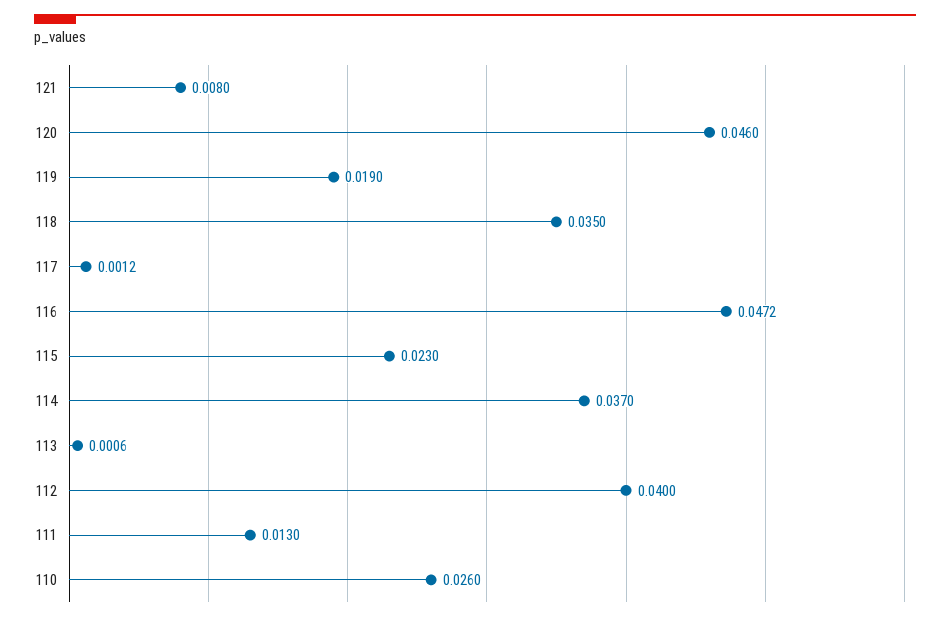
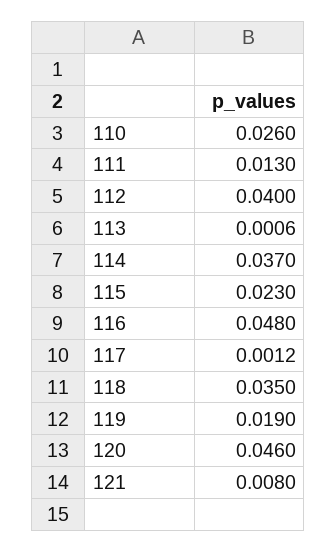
116: 0.0472 -> 0.048

